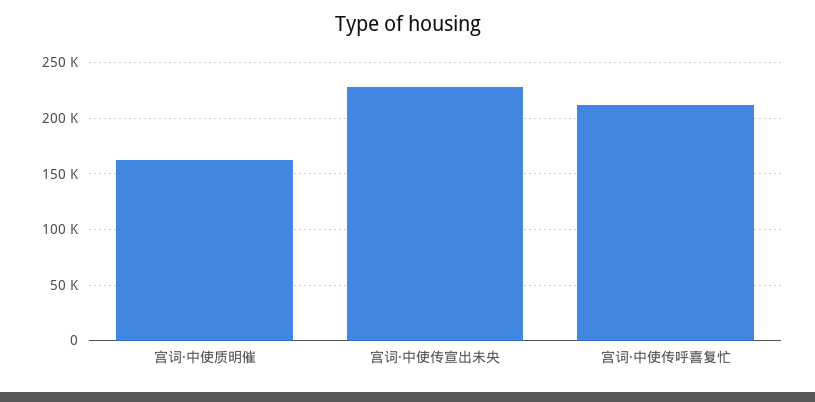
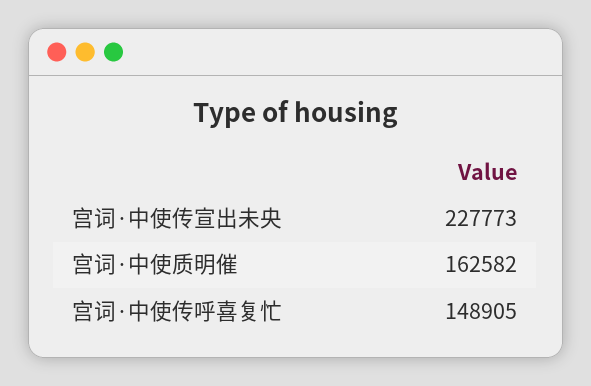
宫词·中使传呼喜复忙: 210000 -> 148905

